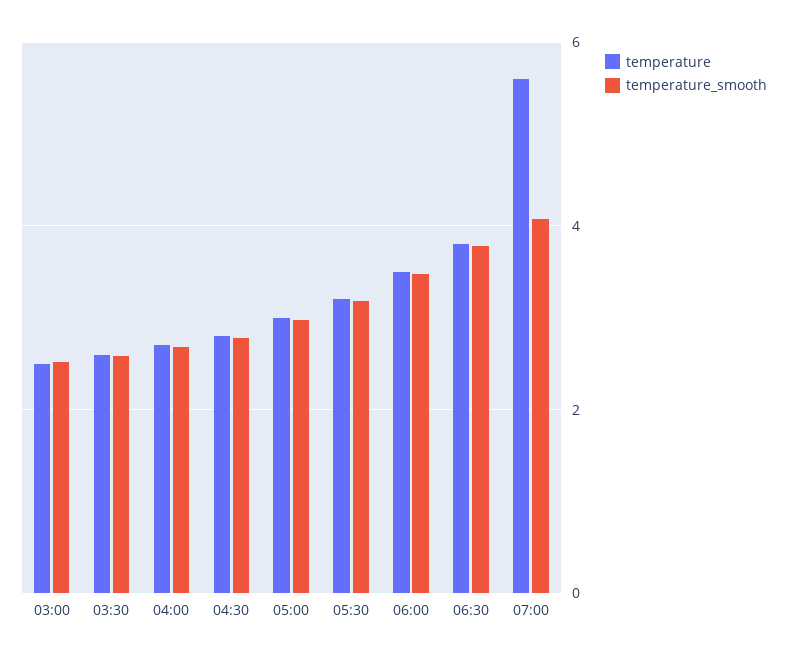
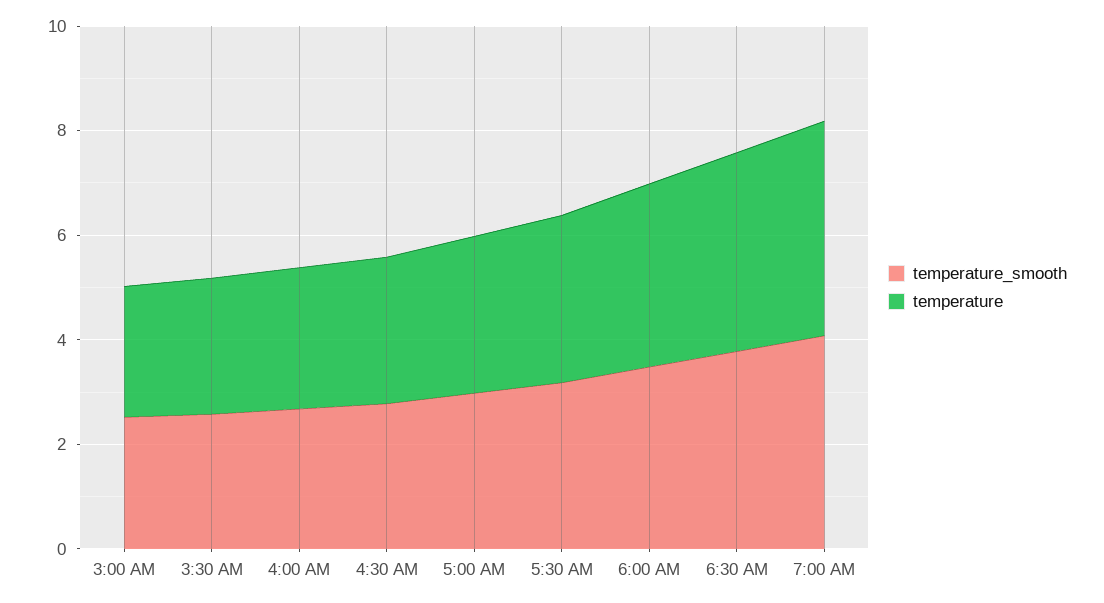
temperature, 07:00: 5.6 -> 4

